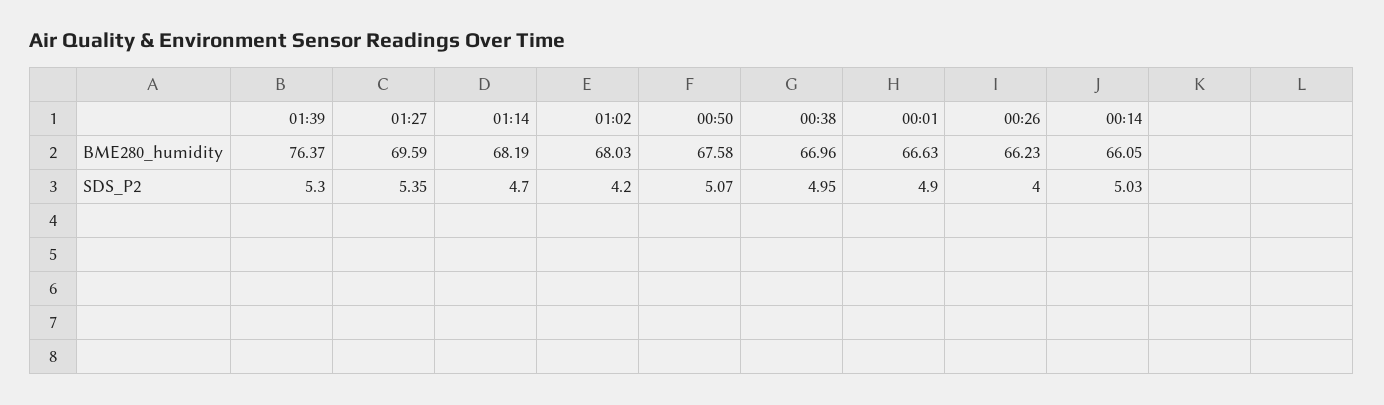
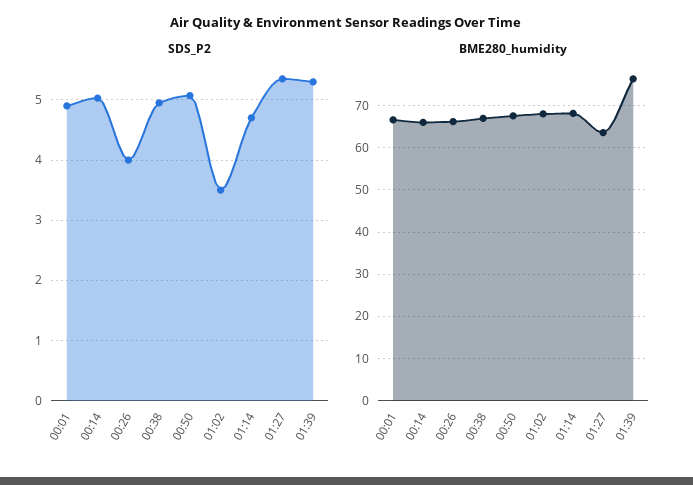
BME280_humidity, 01:27: 69.59 -> 64
SDS_P2, 01:02: 4.2 -> 3.5

